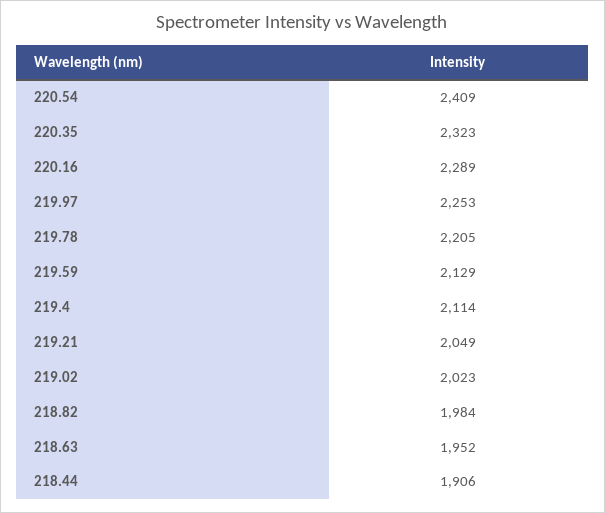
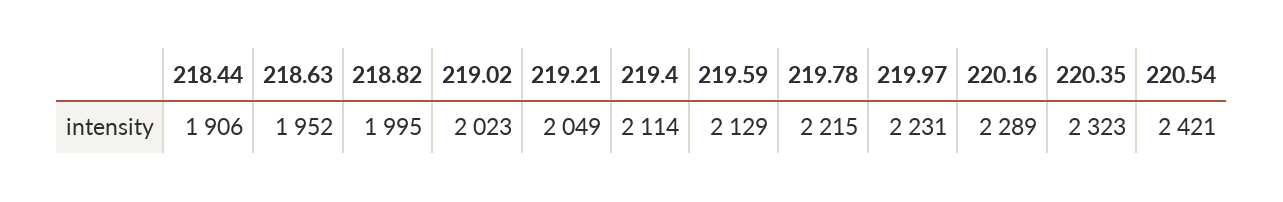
220.54: 2409 -> 2421
219.97: 2253 -> 2231
219.78: 2205 -> 2215
218.82: 1984 -> 1995

